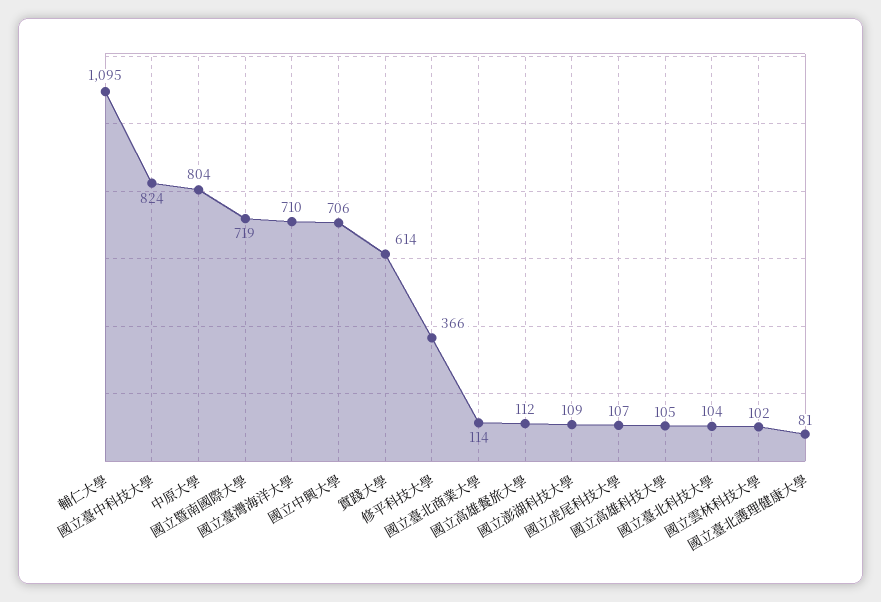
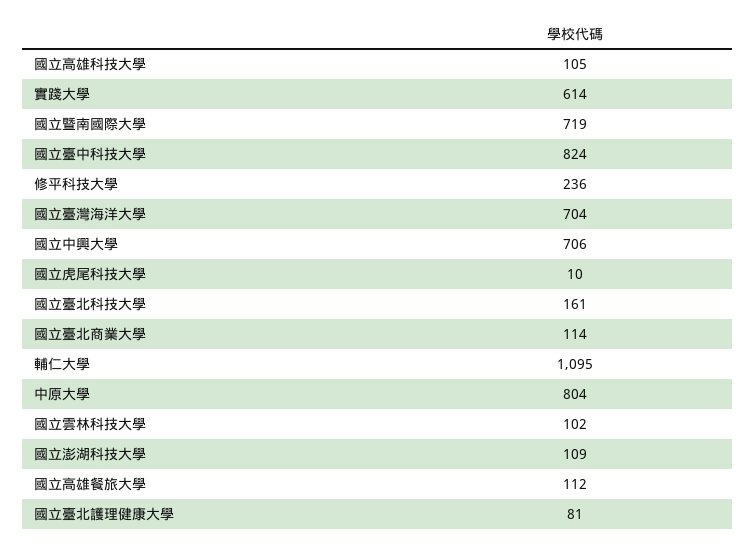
國立臺灣海洋大學: 710 -> 704
修平科技大學: 366 -> 236
國立虎尾科技大學: 107 -> 10
國立臺北科技大學: 104 -> 161

